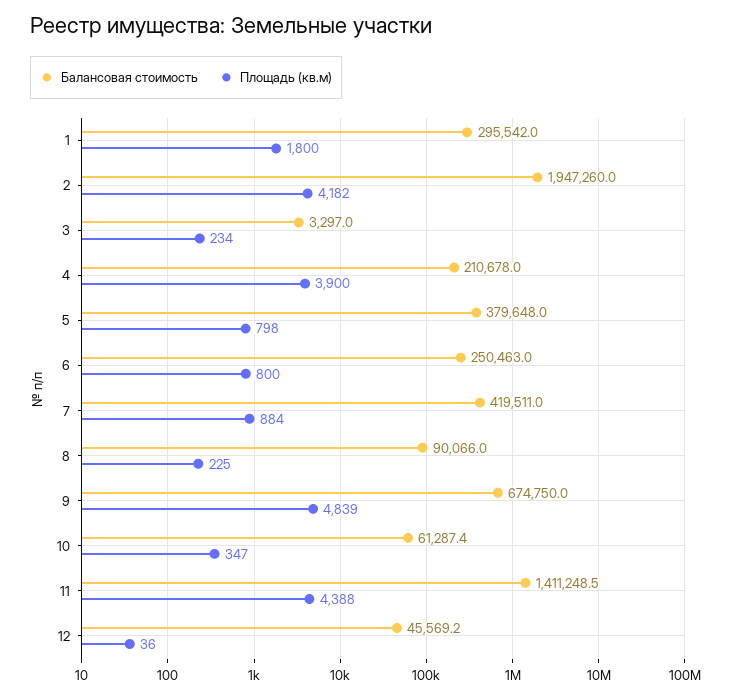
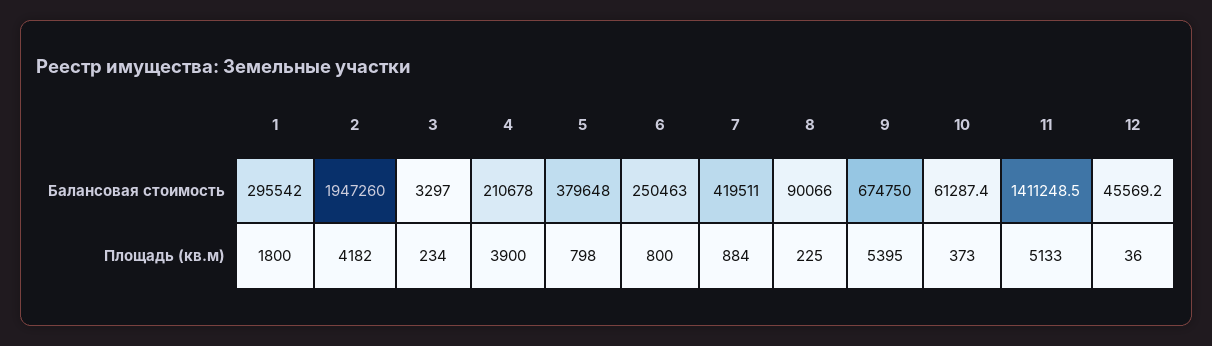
Площадь (кв.м), 9: 4839 -> 5395
Площадь (кв.м), 10: 347 -> 373
Площадь (кв.м), 11: 4388 -> 5133

